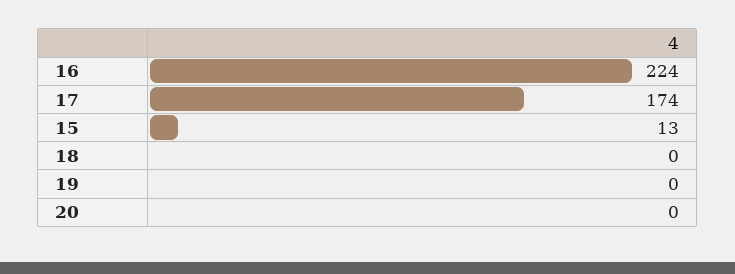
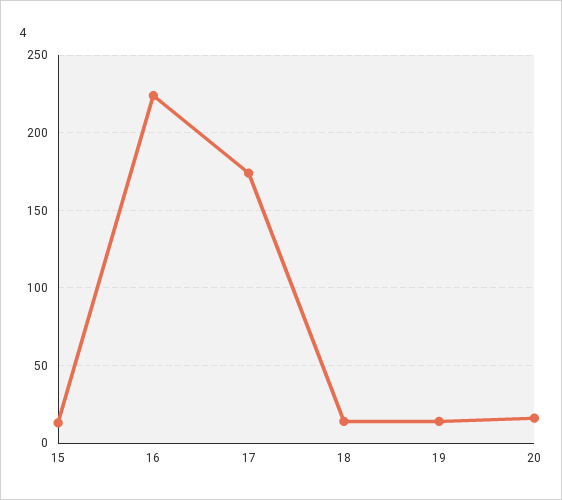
18: 0 -> 15
19: 0 -> 15
20: 0 -> 15

